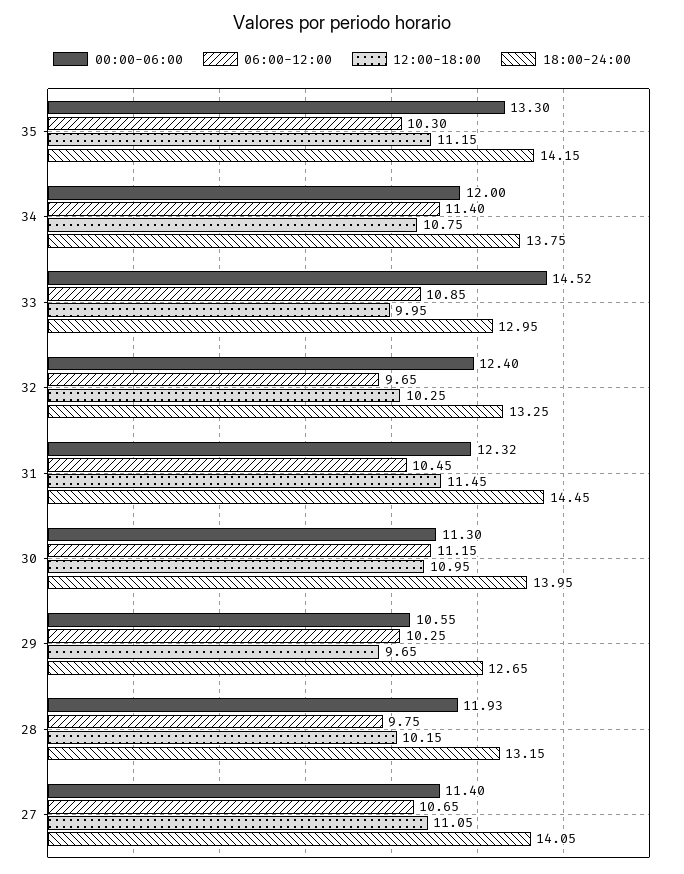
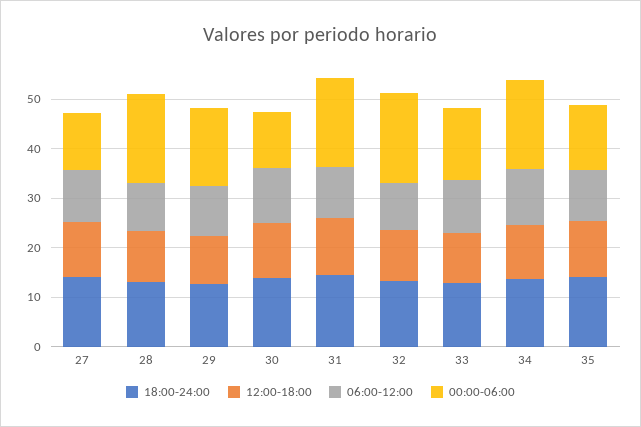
00:00-06:00, 34: 12 -> 18
00:00-06:00, 32: 12.4 -> 18
00:00-06:00, 31: 12.32 -> 18
00:00-06:00, 29: 10.55 -> 16
00:00-06:00, 28: 11.93 -> 18

